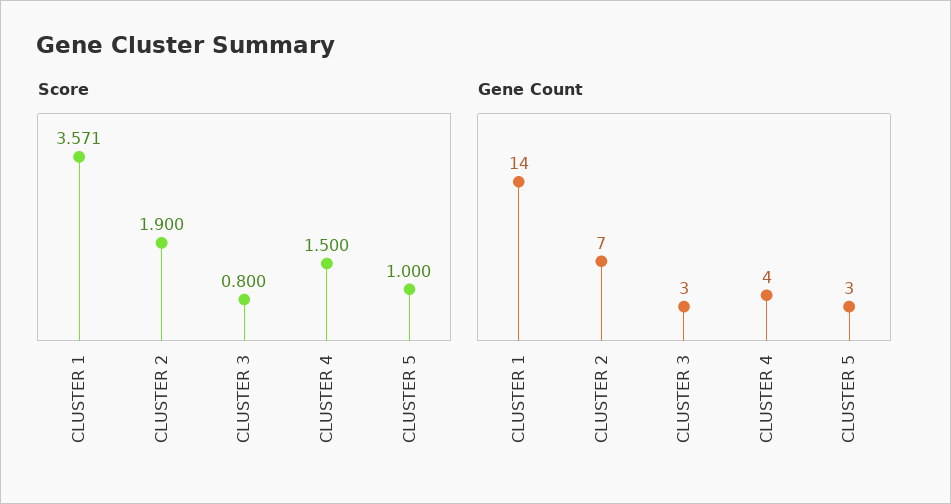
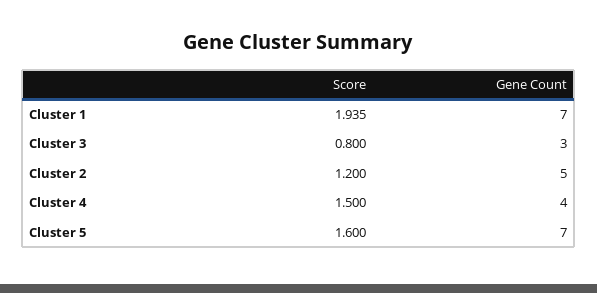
Score, CLUSTER 1: 3.571 -> 1.935
Score, CLUSTER 2: 1.9 -> 1.2
Score, CLUSTER 5: 1 -> 1.6
Gene Count, CLUSTER 1: 14 -> 7
Gene Count, CLUSTER 2: 7 -> 5
Gene Count, CLUSTER 5: 3 -> 7

